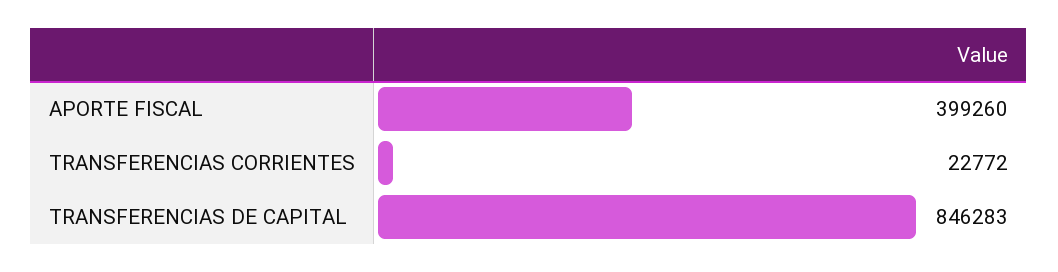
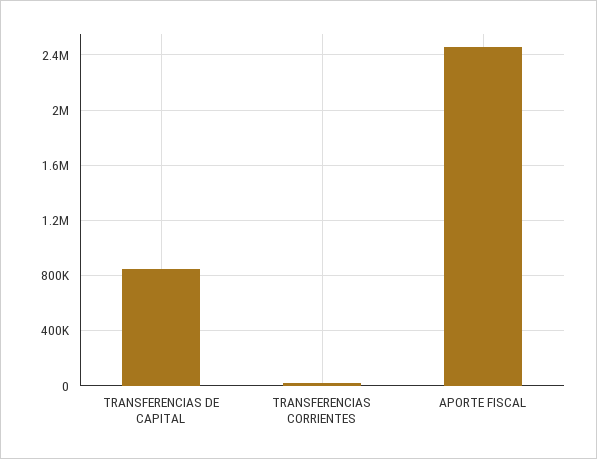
APORTE FISCAL: 399260 -> 2450000

